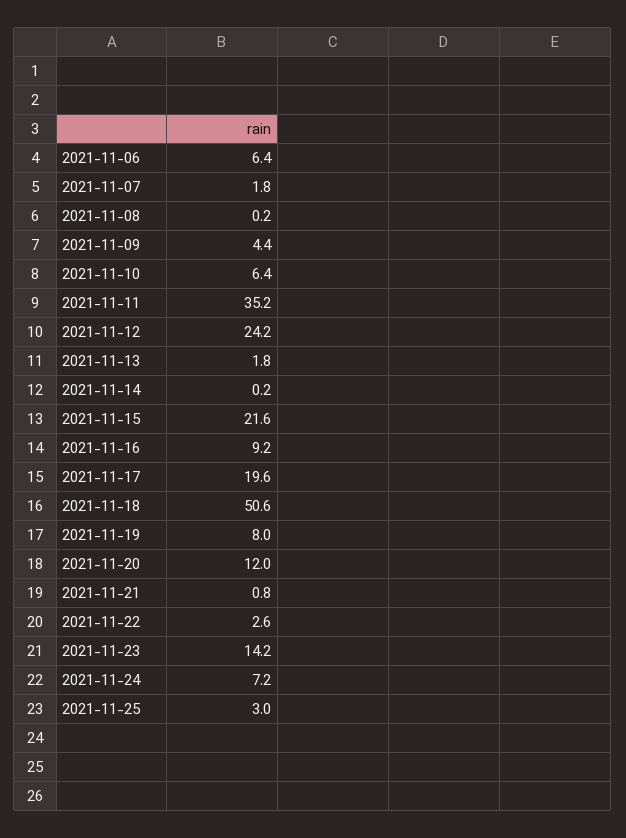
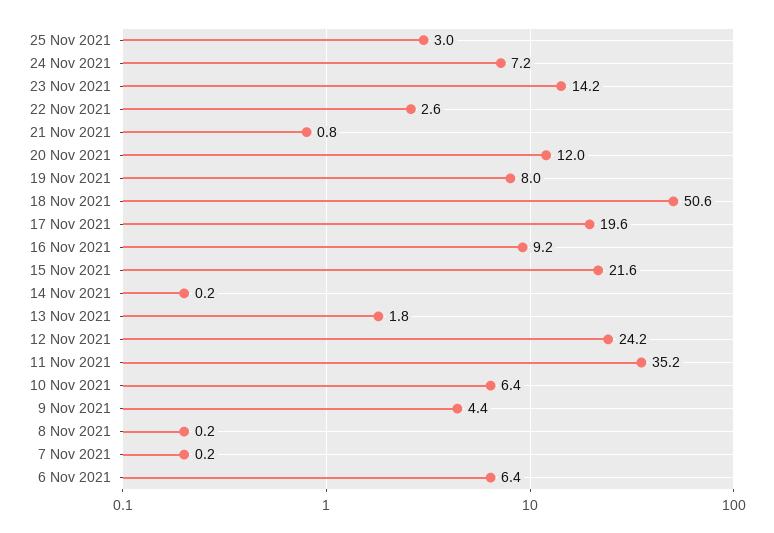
2021-11-07: 1.8 -> 0.2

